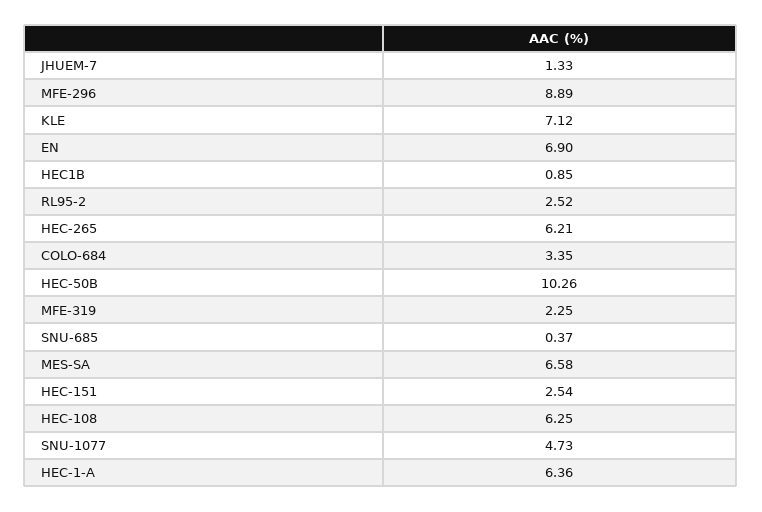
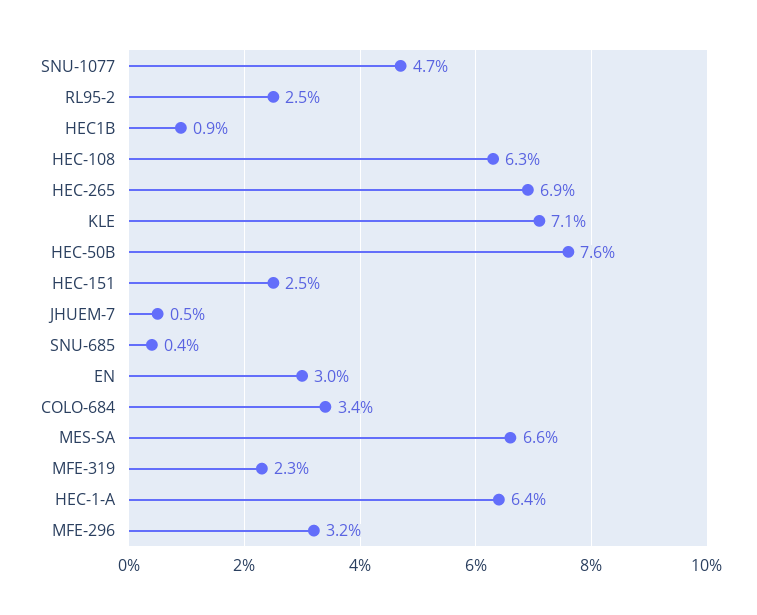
JHUEM-7: 1.33 -> 0.5
MFE-296: 8.89 -> 3.2
EN: 6.9 -> 3
HEC-265: 6.21 -> 6.9
HEC-50B: 10.26 -> 7.6

